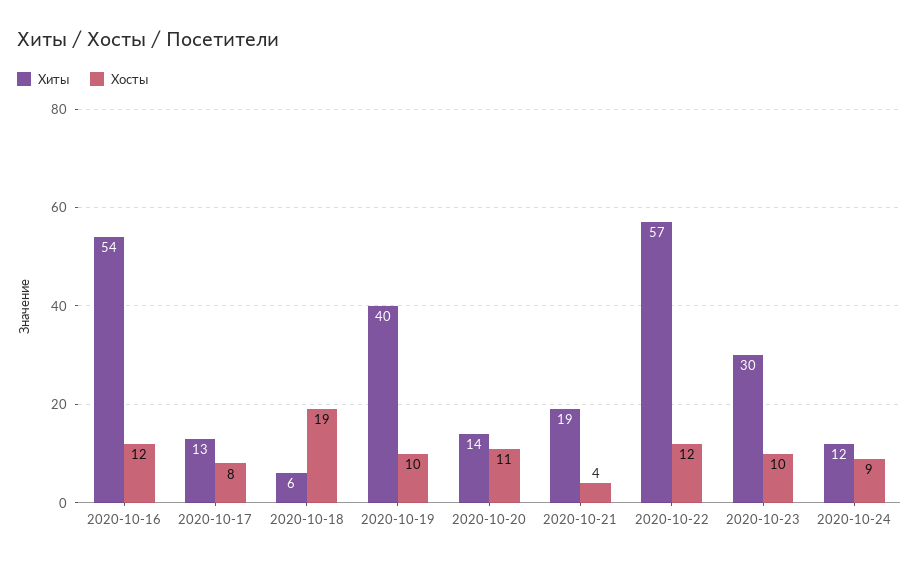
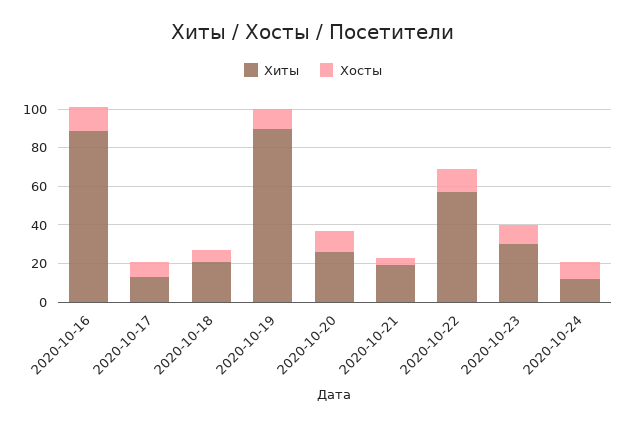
Хиты, 2020-10-16: 54 -> 90
Хиты, 2020-10-18: 6 -> 20
Хосты, 2020-10-18: 19 -> 5
Хиты, 2020-10-19: 40 -> 90
Хиты, 2020-10-20: 14 -> 25

